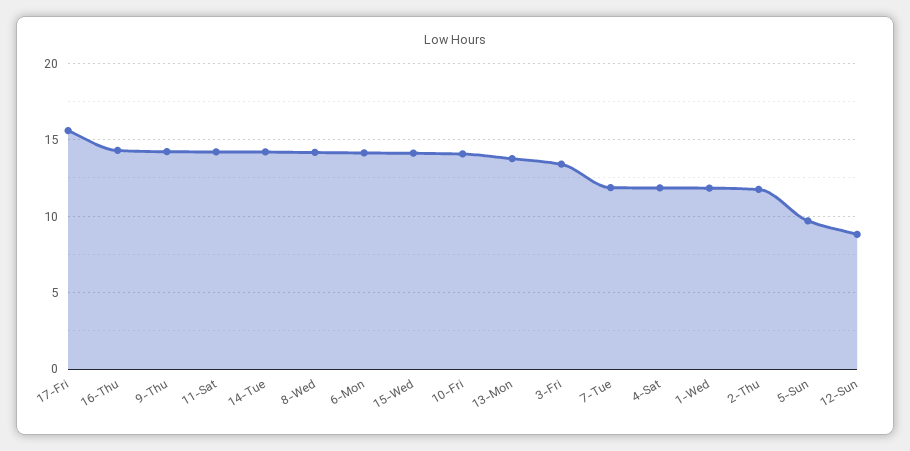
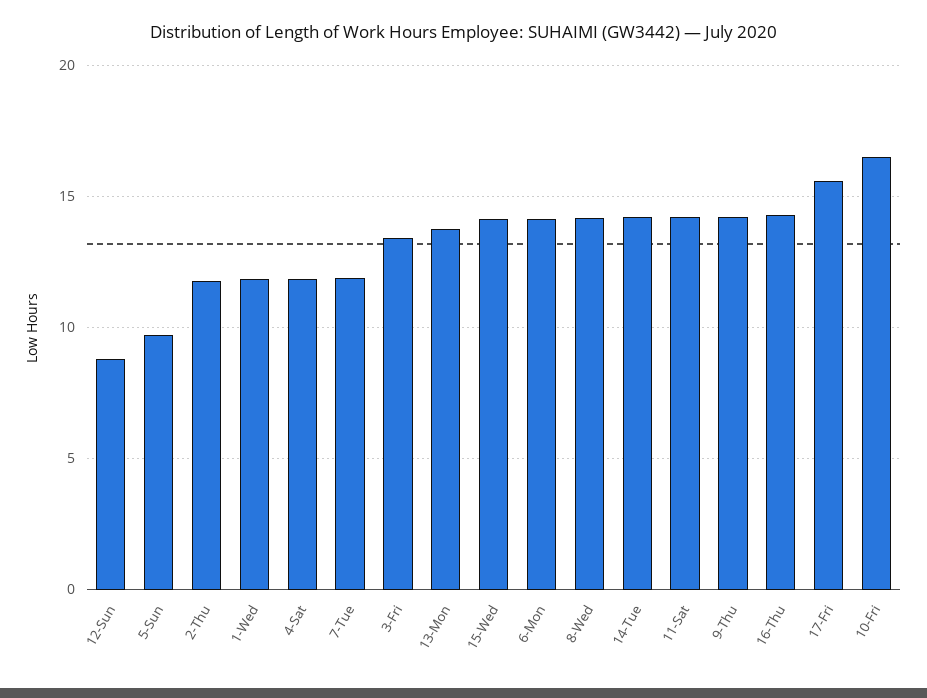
10-Fri: 14 -> 16.5

